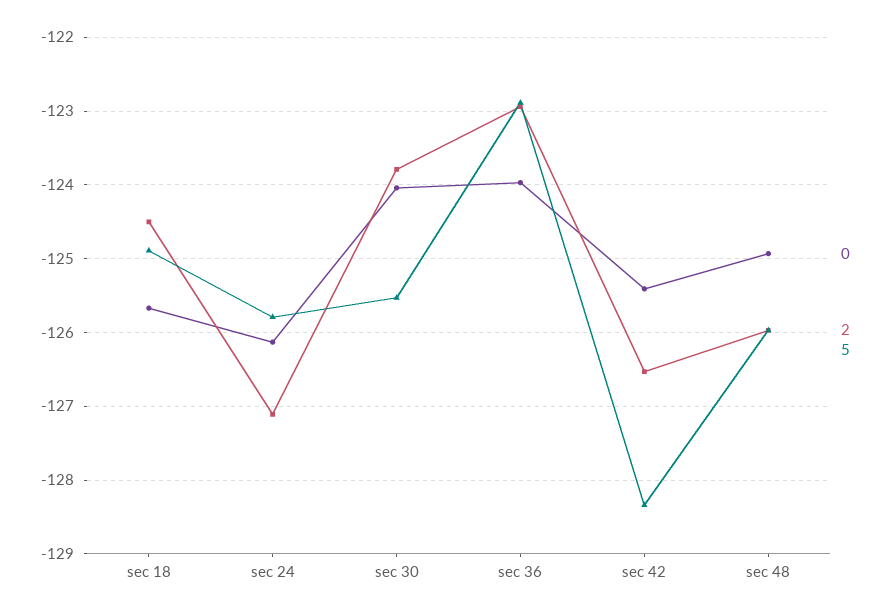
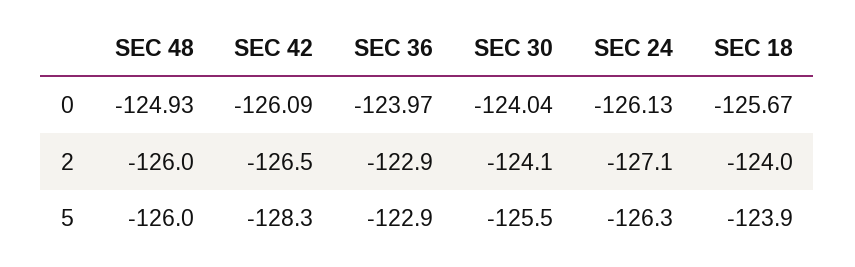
2, sec 18: -124.5 -> -124
5, sec 18: -124.9 -> -123.9
5, sec 24: -125.8 -> -126.3
2, sec 30: -123.8 -> -124.1
0, sec 42: -125.4 -> -126.09

